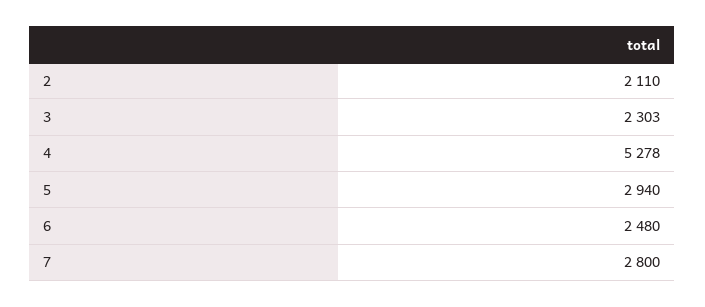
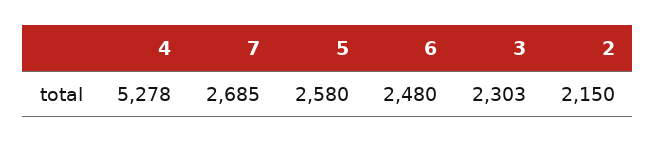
2: 2110 -> 2150
5: 2940 -> 2580
7: 2800 -> 2685

